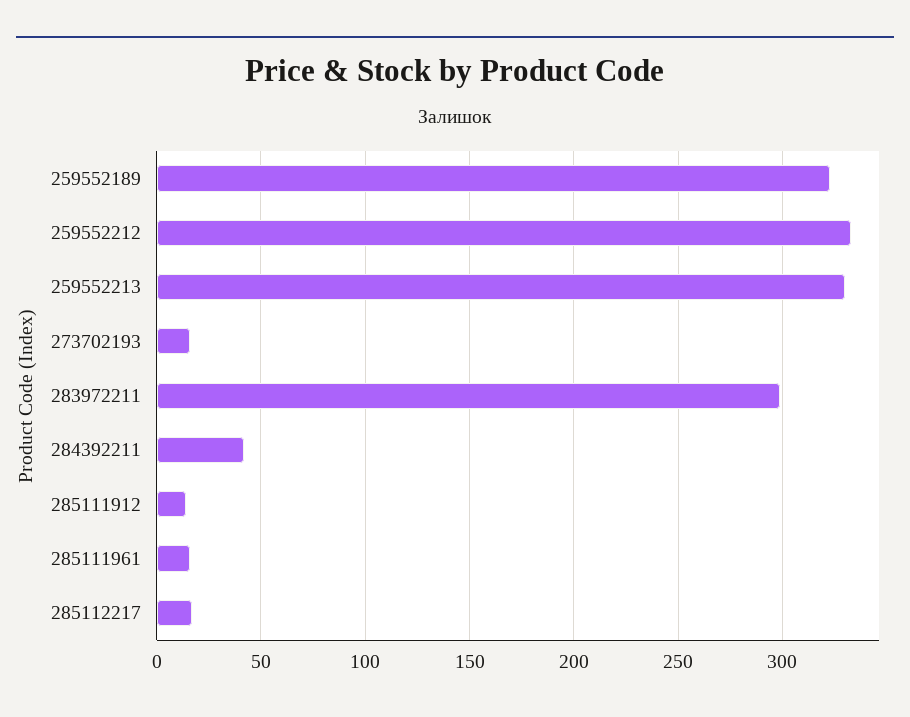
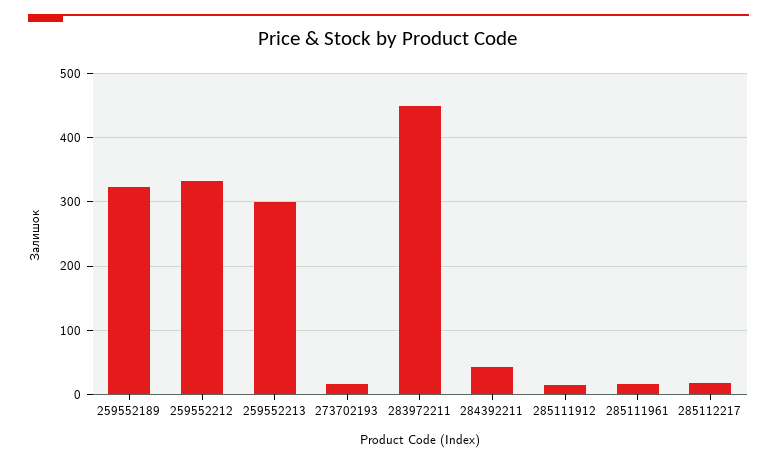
259552213: 330 -> 300
283972211: 300 -> 450

